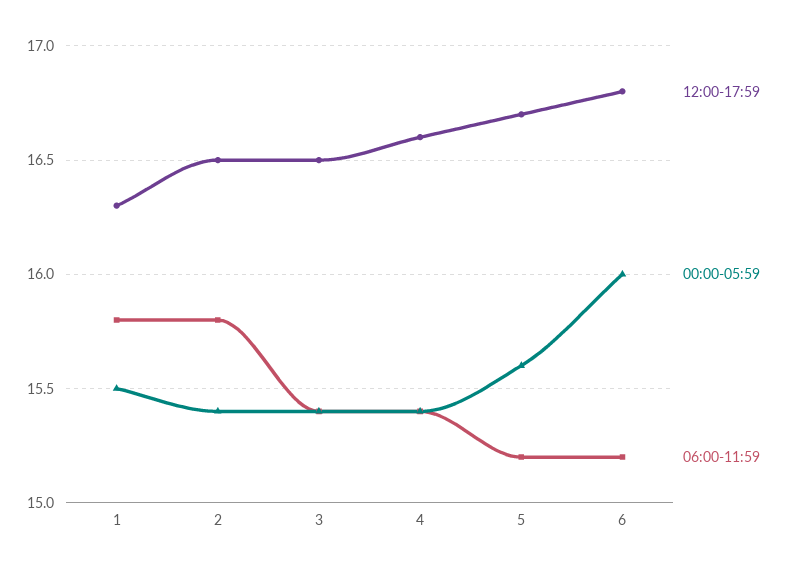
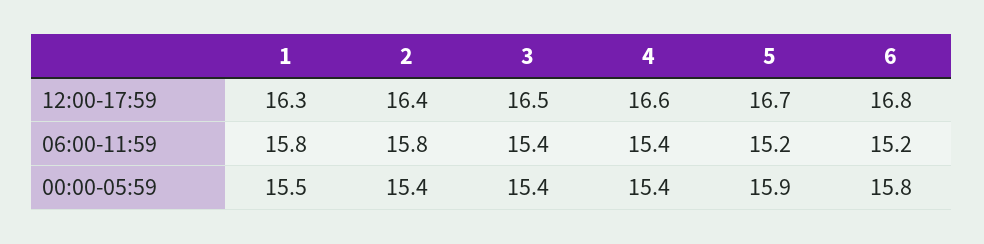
12:00-17:59, 2: 16.5 -> 16.4
00:00-05:59, 5: 15.6 -> 15.9
00:00-05:59, 6: 16 -> 15.8

